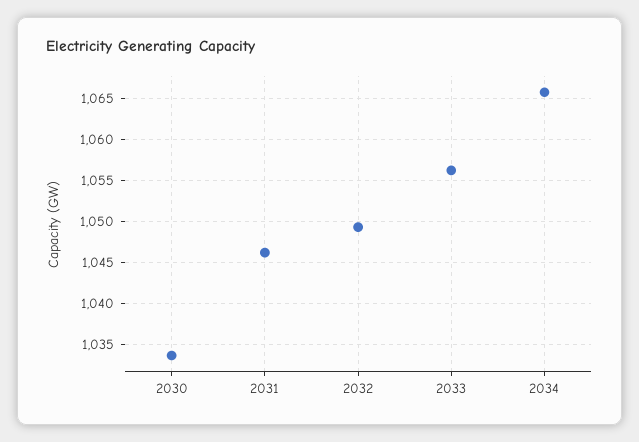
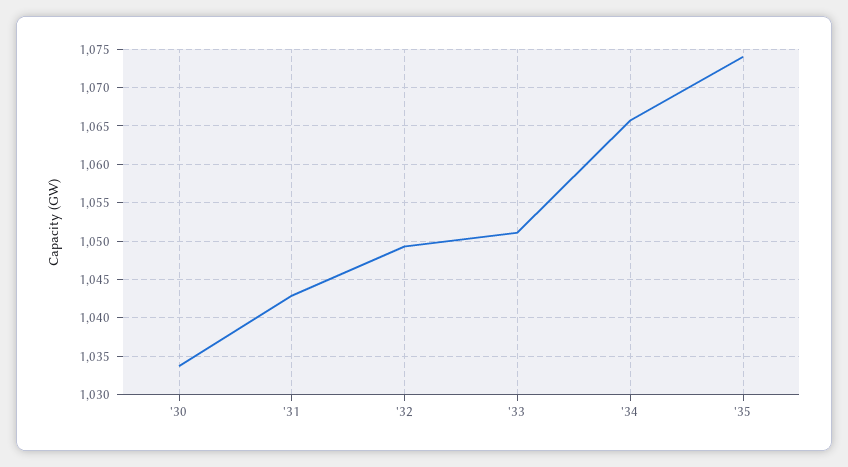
2031: 1046 -> 1043
2033: 1056 -> 1051
'35: none -> 1074

